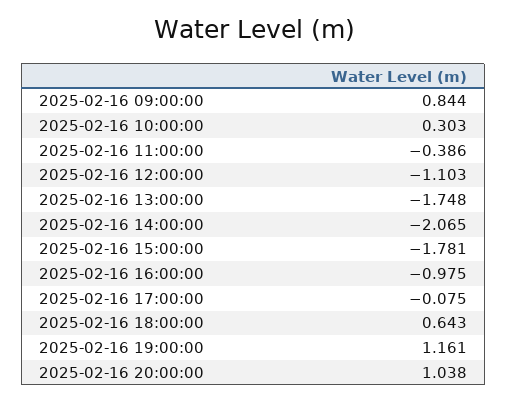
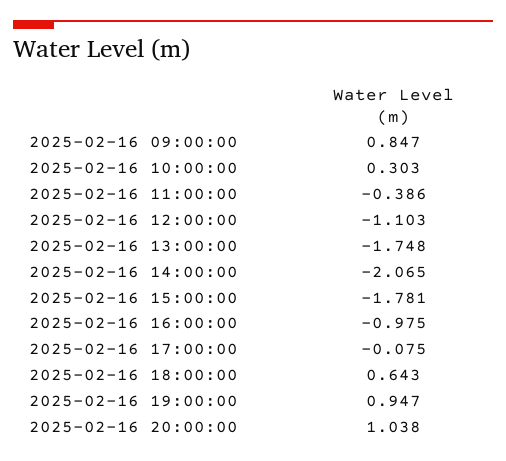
2025-02-16 09:00:00: 0.844 -> 0.847
2025-02-16 19:00:00: 1.161 -> 0.947

